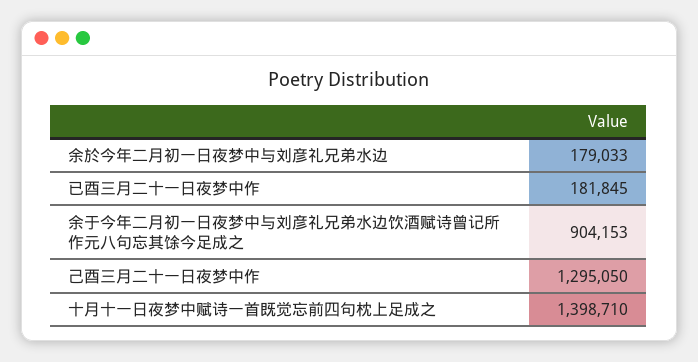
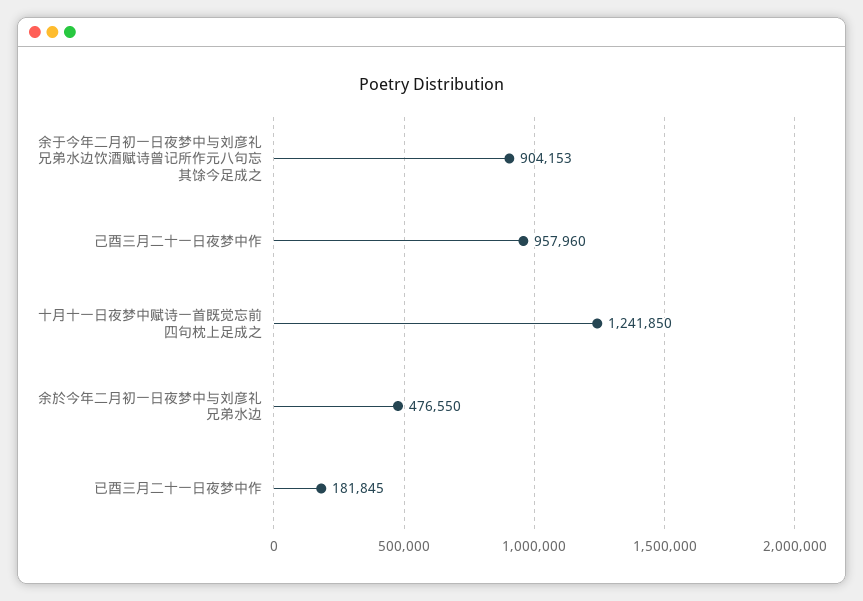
余於今年二月初一日夜梦中与刘彦礼兄弟水边: 179033 -> 476550
己酉三月二十一日夜梦中作: 1295050 -> 957960
十月十一日夜梦中赋诗一首既觉忘前四句枕上足成之: 1398710 -> 1241850

